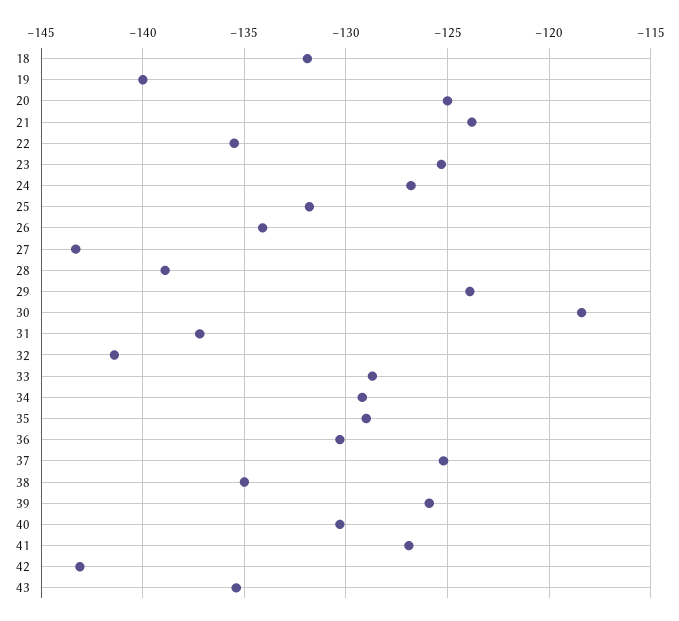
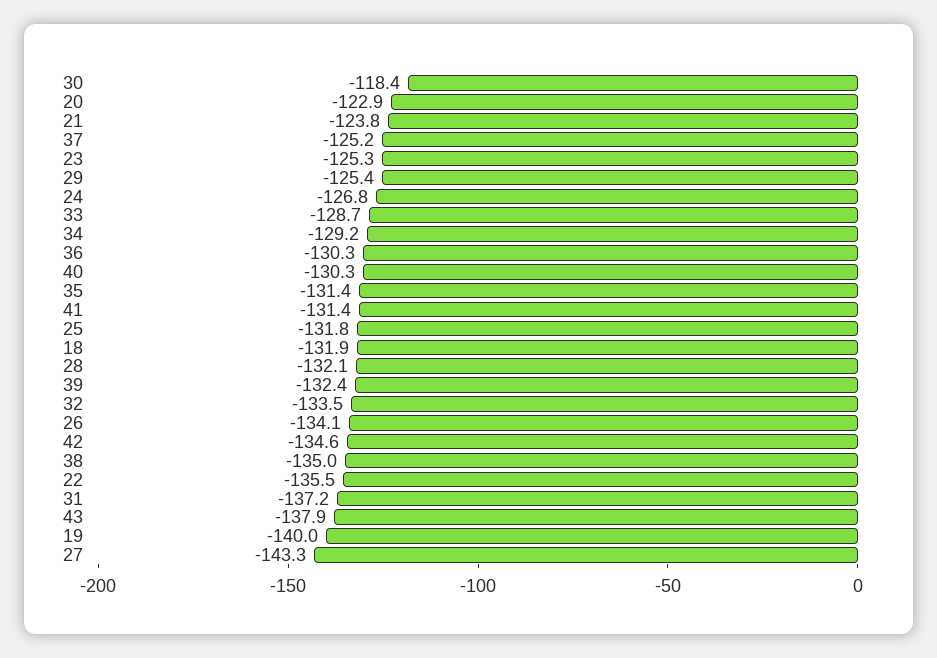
20: -125 -> -122.9
28: -139 -> -132.1
29: -124 -> -125.4
32: -141.5 -> -133.5
35: -129 -> -131.4
39: -126 -> -132.4
41: -127 -> -131.4
42: -143 -> -134.6
43: -135.5 -> -137.9

